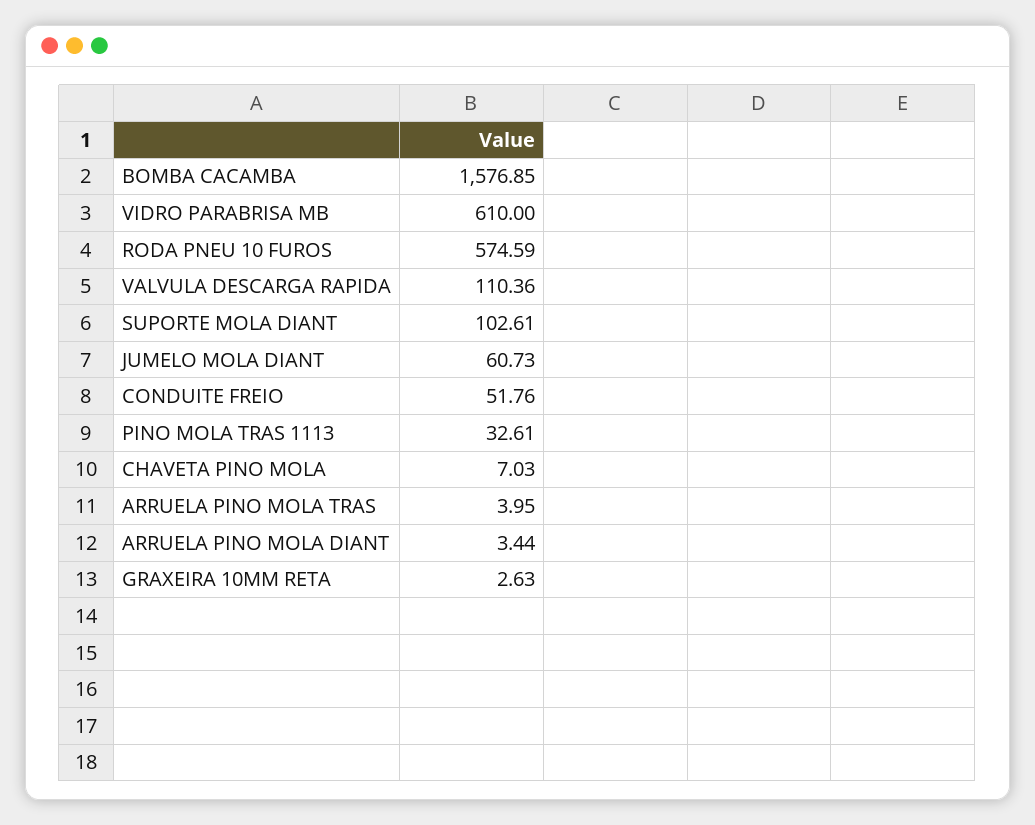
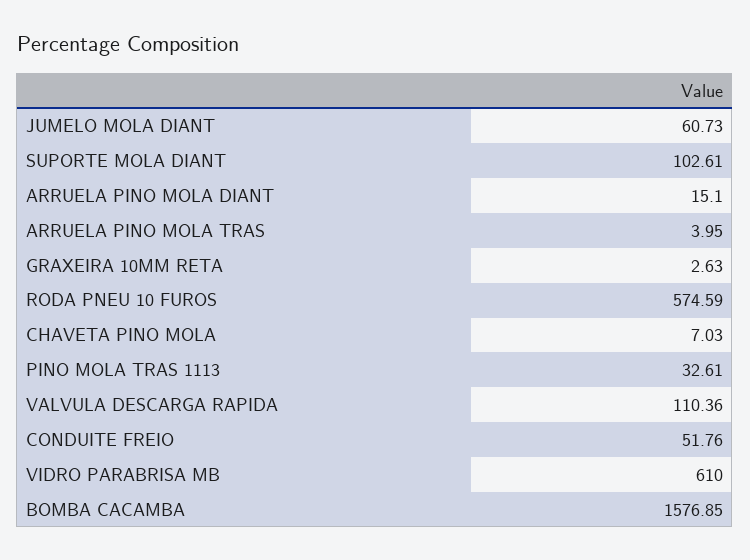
ARRUELA PINO MOLA DIANT: 3.44 -> 15.1

